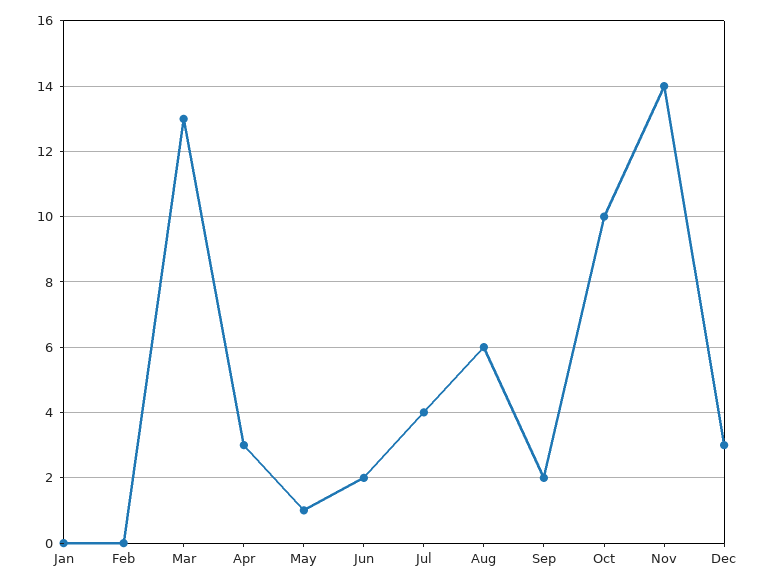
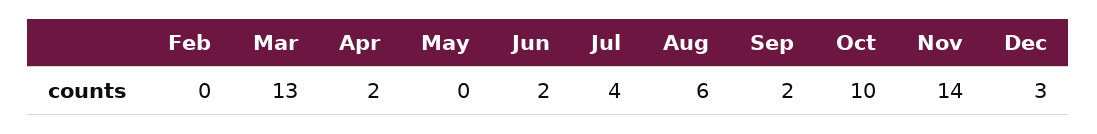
Jan: 0 -> none
Apr: 3 -> 2
May: 1 -> 0

